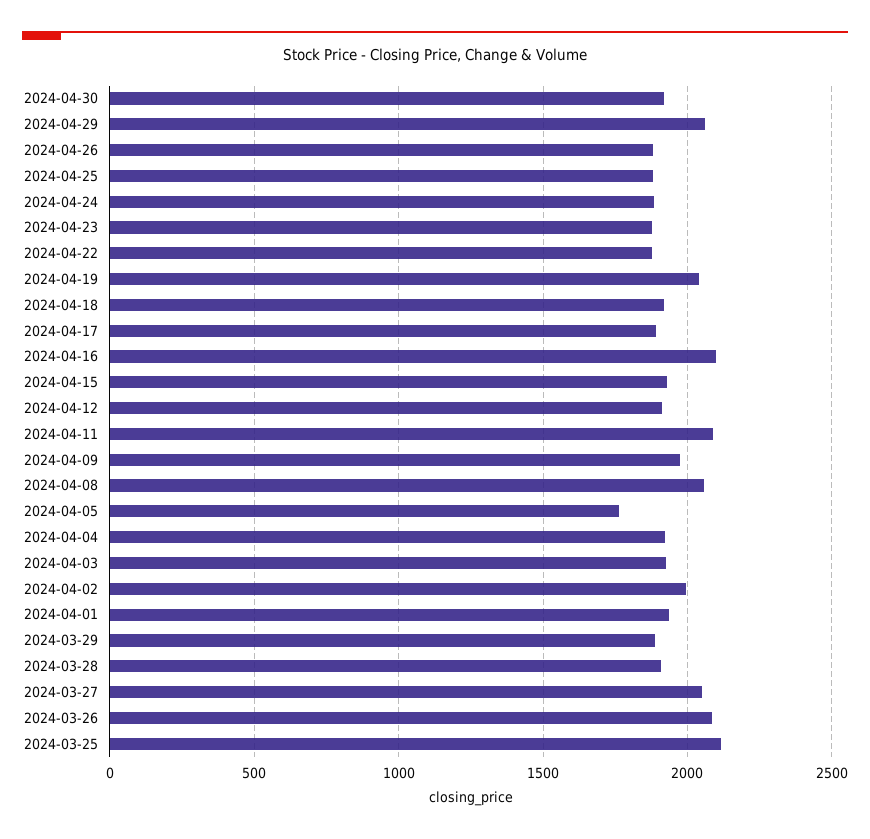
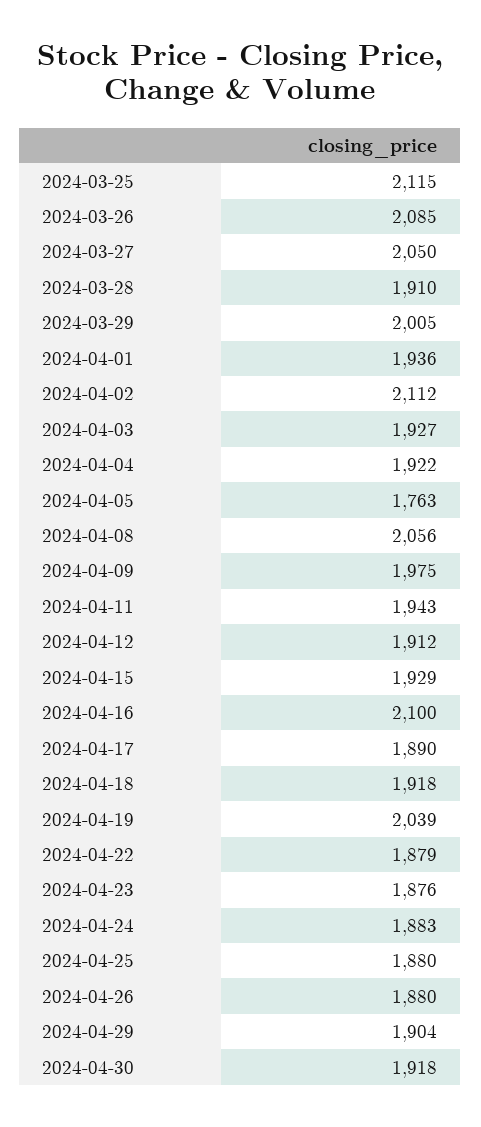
2024-04-29: 2050 -> 1904
2024-04-11: 2100 -> 1943
2024-04-02: 2000 -> 2112
2024-03-29: 1900 -> 2005

